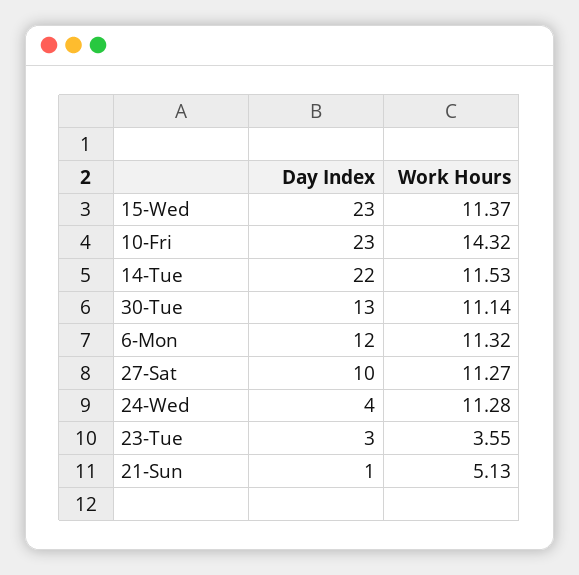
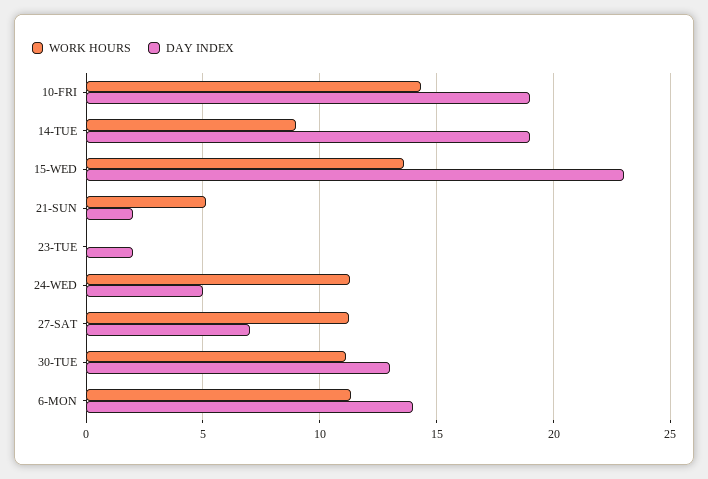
Work Hours, 15-Wed: 11.37 -> 13.5
Day Index, 10-Fri: 23 -> 19
Day Index, 14-Tue: 22 -> 19
Work Hours, 14-Tue: 11.53 -> 9
Day Index, 6-Mon: 12 -> 14
Day Index, 27-Sat: 10 -> 7
Day Index, 24-Wed: 4 -> 5
Day Index, 23-Tue: 3 -> 2
Work Hours, 23-Tue: 3.55 -> 0
Day Index, 21-Sun: 1 -> 2

